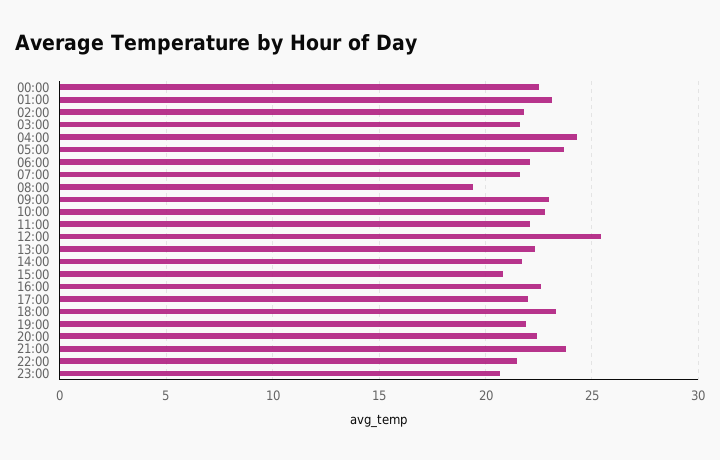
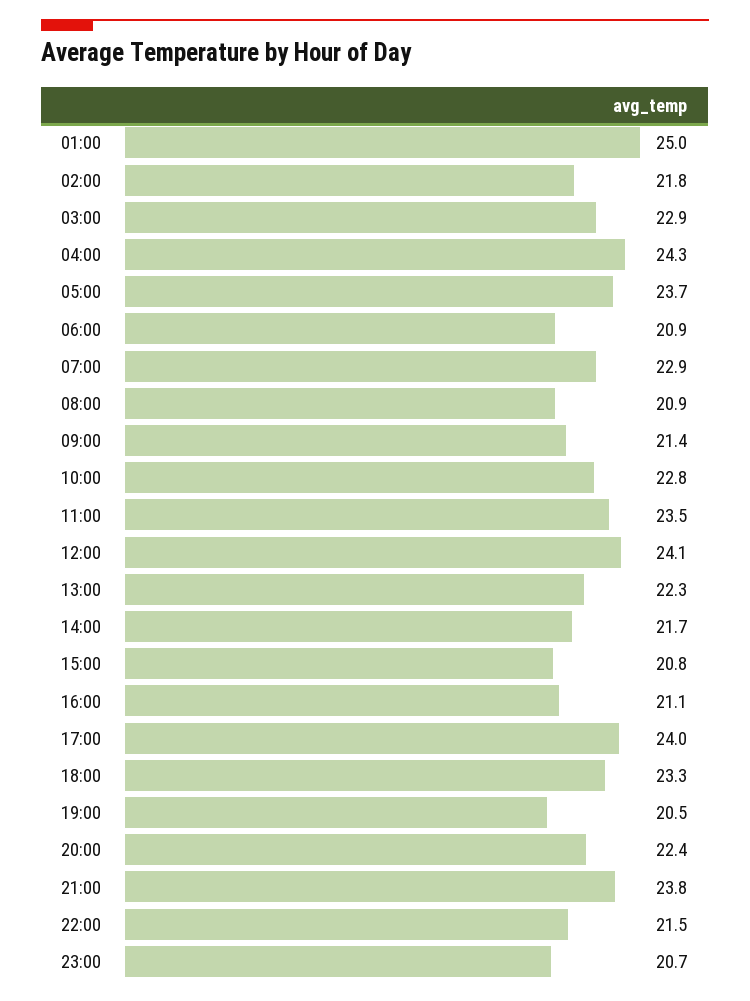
00:00: 22.5 -> none
01:00: 23 -> 25
03:00: 21.5 -> 22.9
06:00: 22 -> 20.9
07:00: 21.5 -> 22.9
08:00: 19.5 -> 20.9
09:00: 23 -> 21.4
11:00: 22 -> 23.5
12:00: 25.5 -> 24.1
16:00: 22.5 -> 21.1
17:00: 22 -> 24
19:00: 22 -> 20.5

